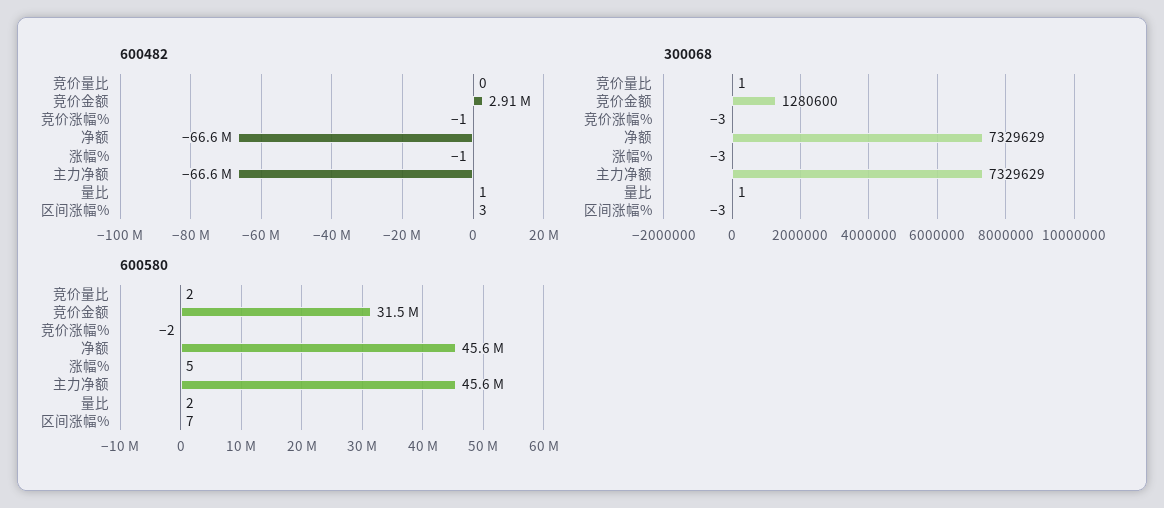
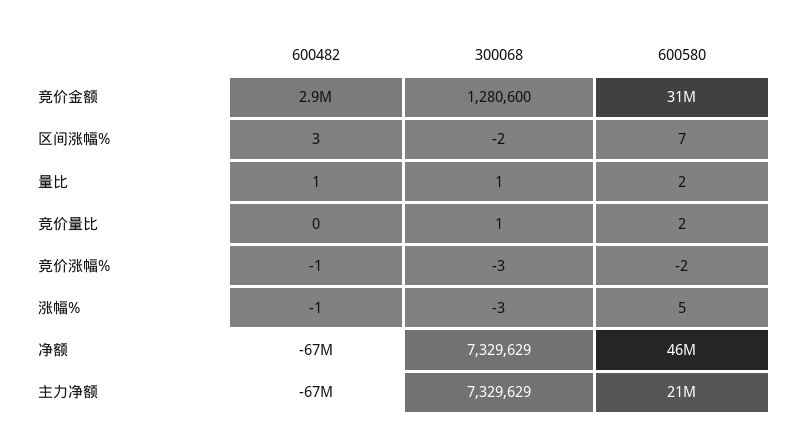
300068, 区间涨幅%: -3 -> -2
600580, 主力净额: 45600000 -> 21000000

